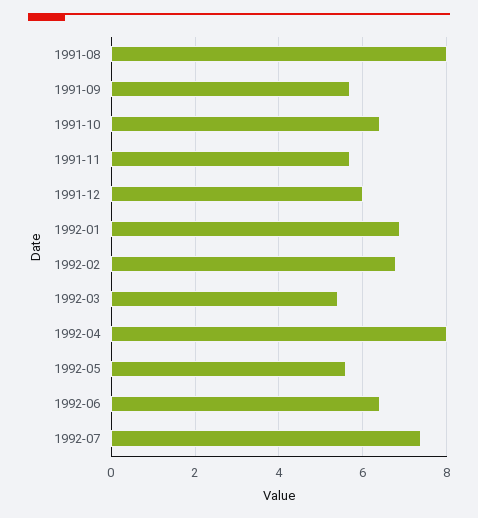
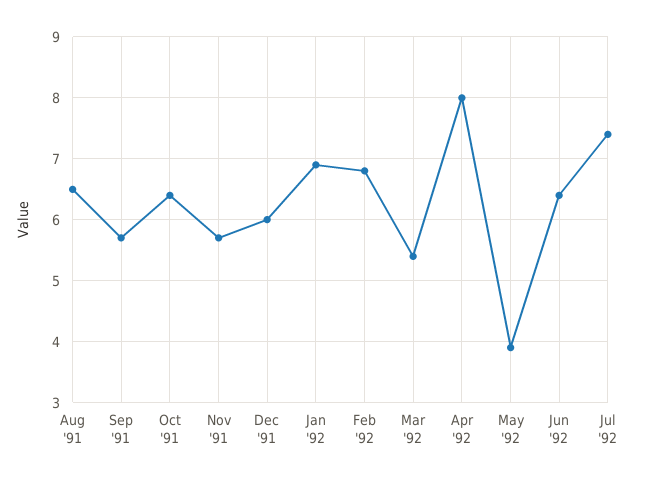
1991-08: 8 -> 6.5
1992-05: 5.5 -> 3.9

